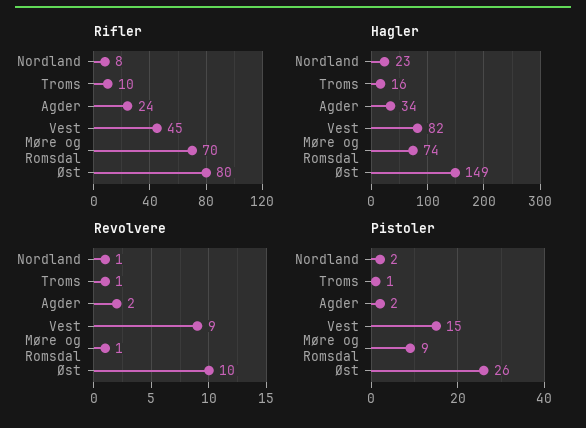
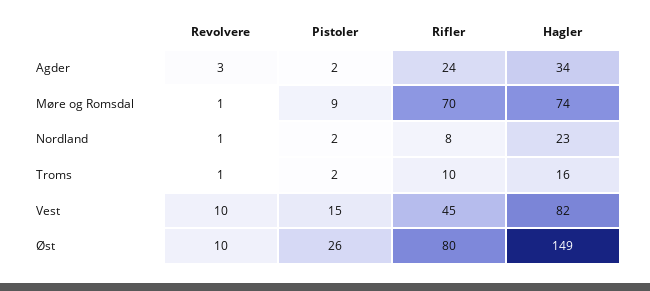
Revolvere, Agder: 2 -> 3
Revolvere, Vest: 9 -> 10
Pistoler, Troms: 1 -> 2

